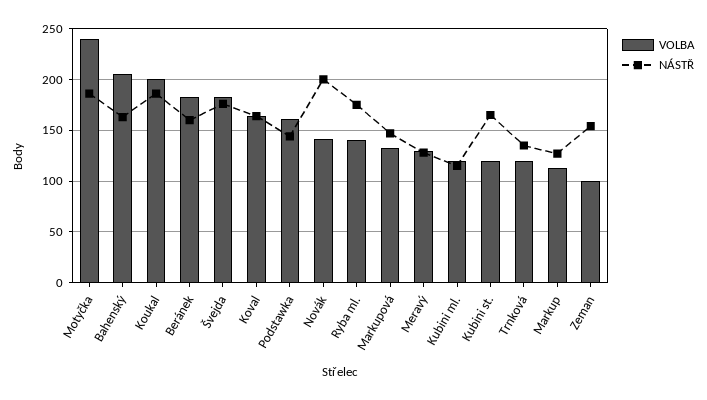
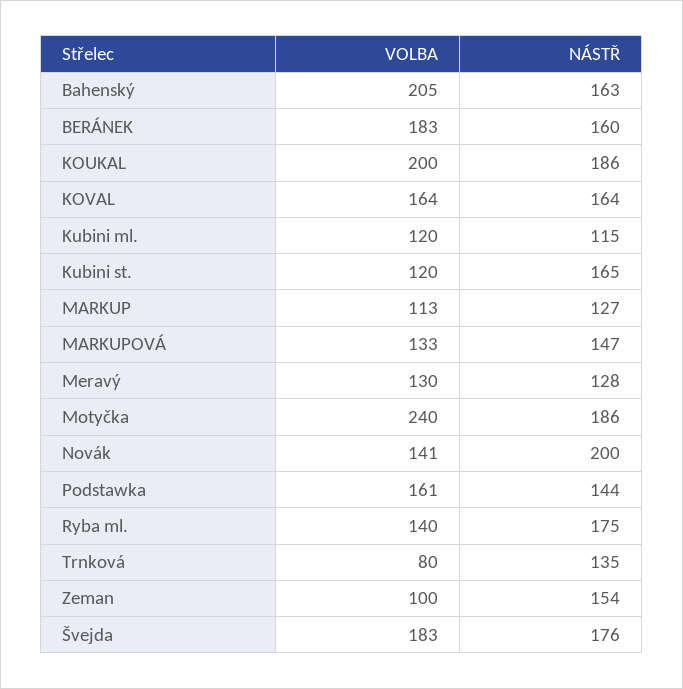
VOLBA, Trnková: 120 -> 80

